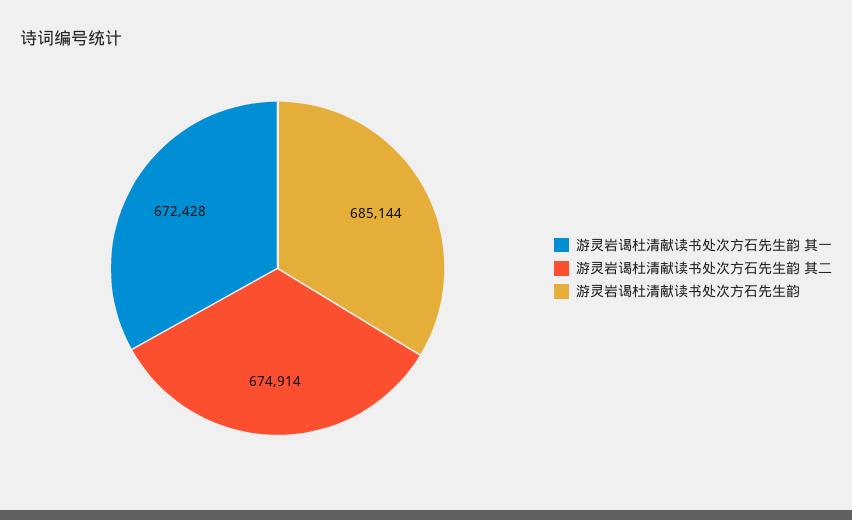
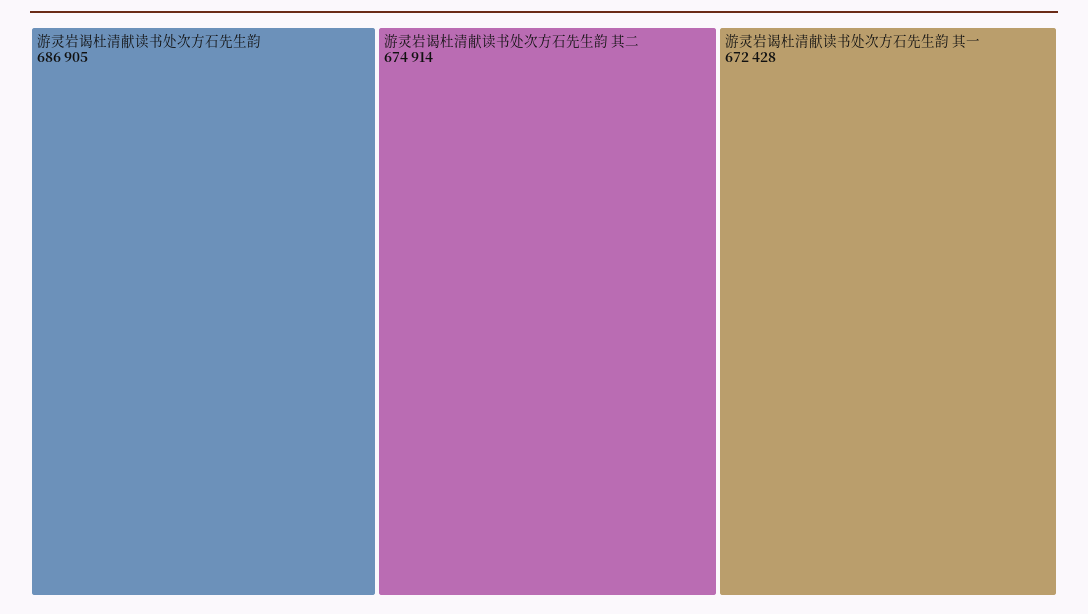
游灵岩谒杜清献读书处次方石先生韵: 685144 -> 686905

